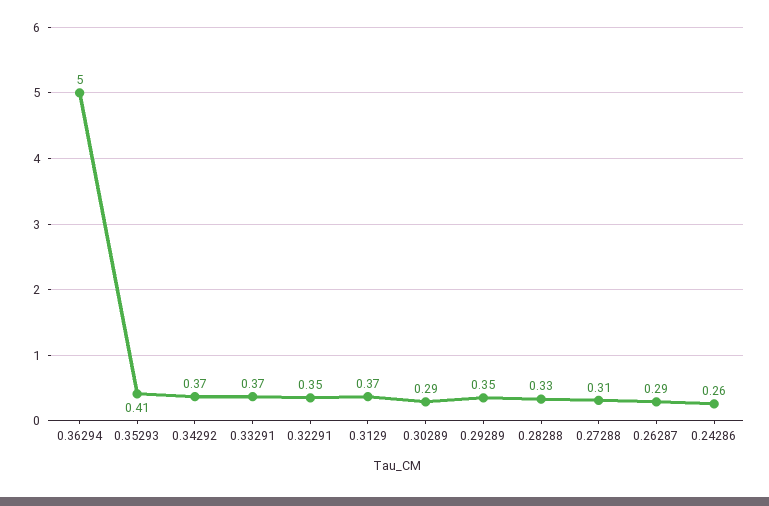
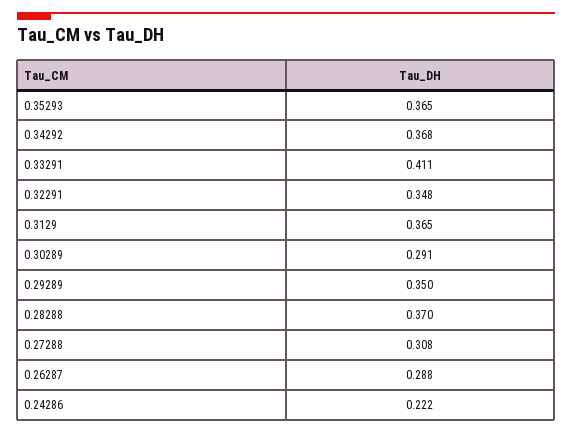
0.36294: 5 -> none
0.35293: 0.41 -> 0.365
0.33291: 0.37 -> 0.411
0.28288: 0.33 -> 0.37
0.24286: 0.26 -> 0.222

